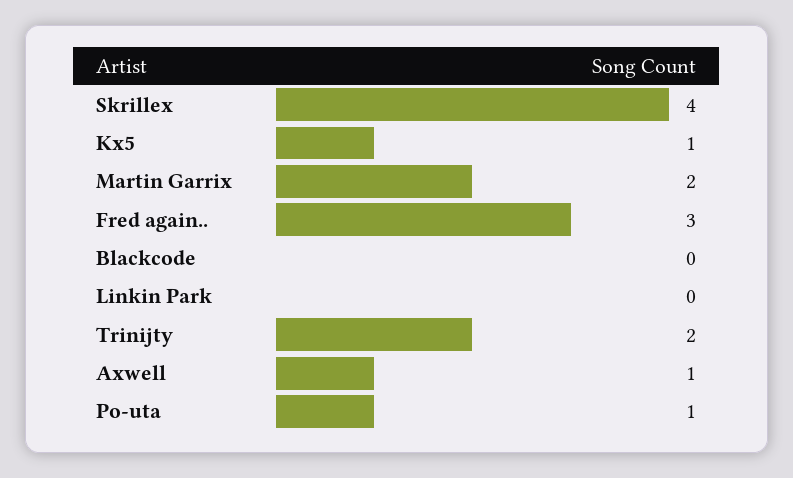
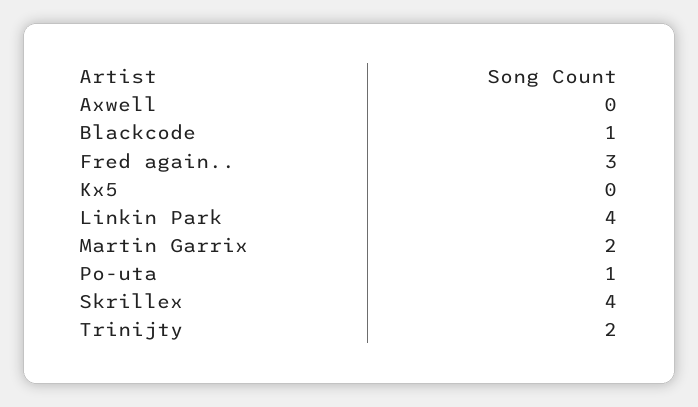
Kx5: 1 -> 0
Blackcode: 0 -> 1
Linkin Park: 0 -> 4
Axwell: 1 -> 0

